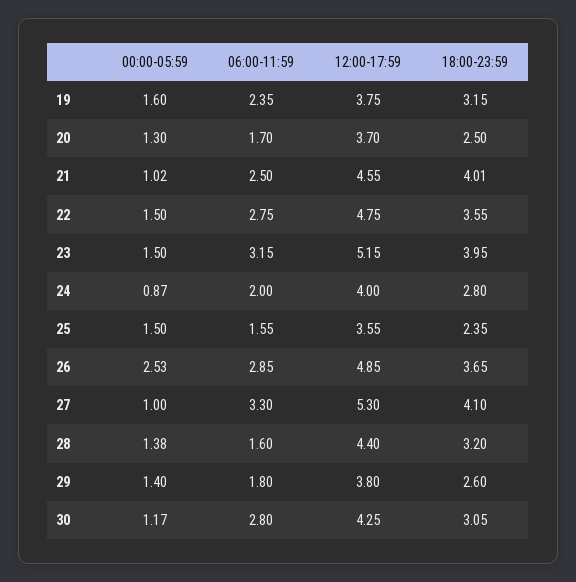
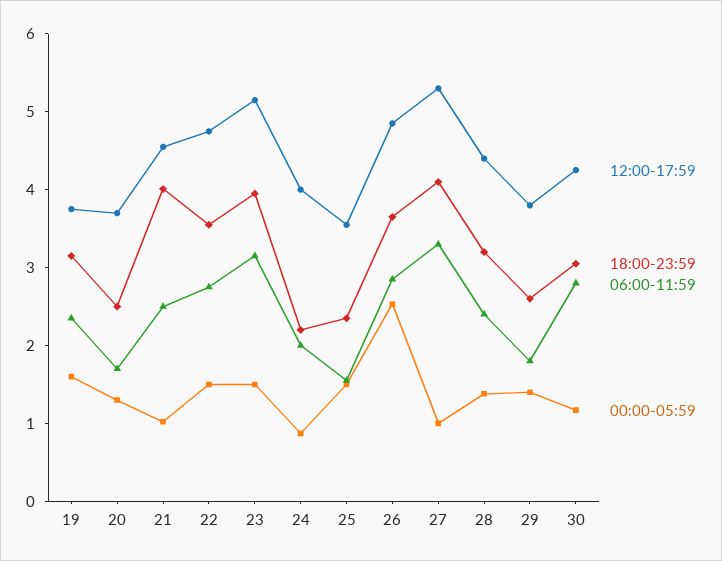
18:00-23:59, 24: 2.8 -> 2.2
06:00-11:59, 28: 1.6 -> 2.4

